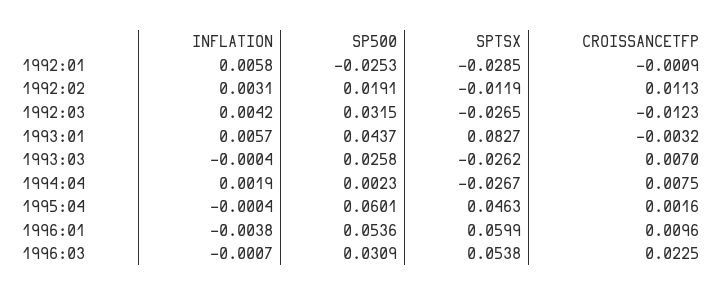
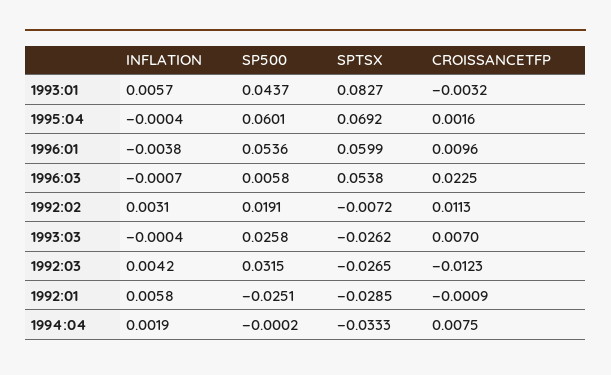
SP500, 1992:01: -0.0253 -> -0.0251
SPTSX, 1992:02: -0.0119 -> -0.0072
SP500, 1994:04: 0.0023 -> -0.0002
SPTSX, 1994:04: -0.0267 -> -0.0333
SPTSX, 1995:04: 0.0463 -> 0.0692
SP500, 1996:03: 0.0309 -> 0.0058

